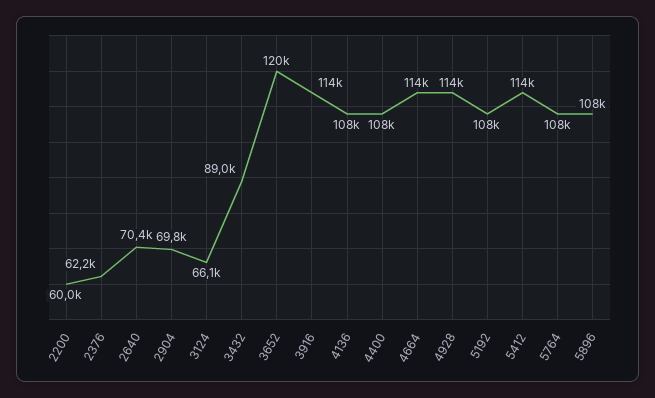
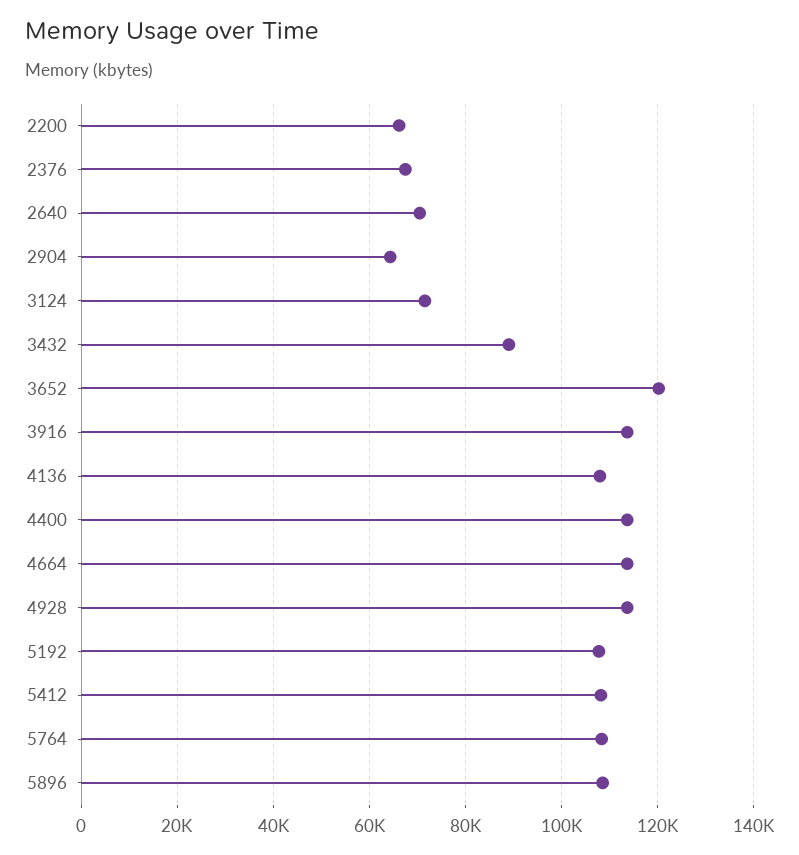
2200: 60000 -> 66000
2376: 62200 -> 68000
2904: 69800 -> 64000
3124: 66100 -> 72000
4400: 108000 -> 114000
5412: 114000 -> 108000

